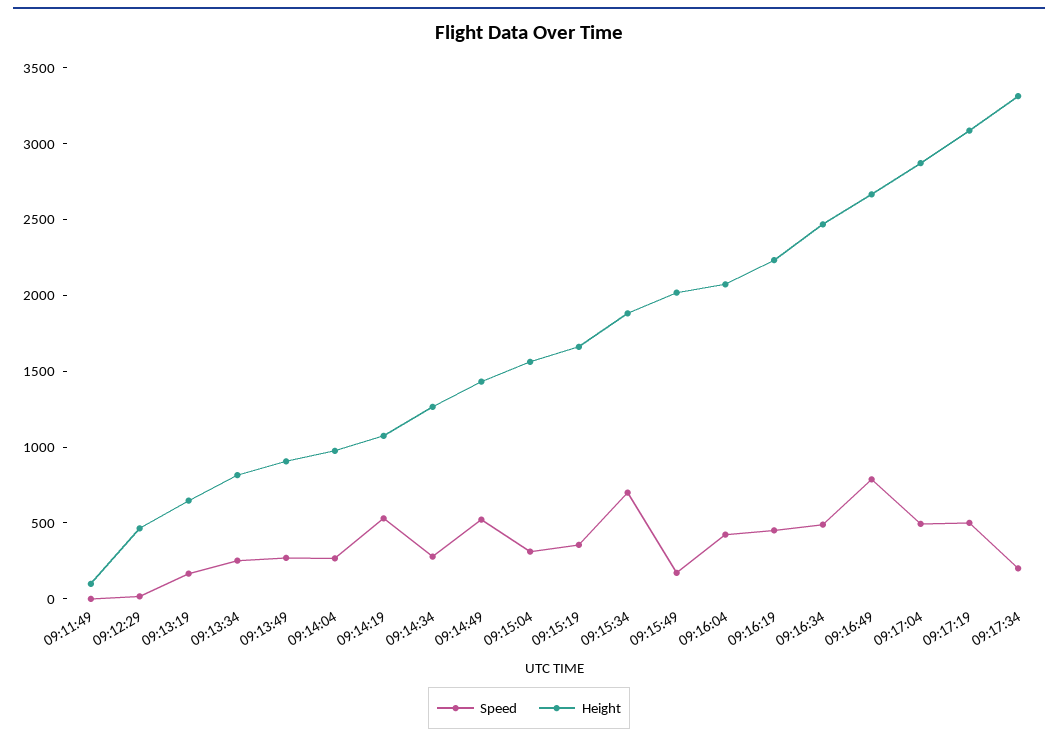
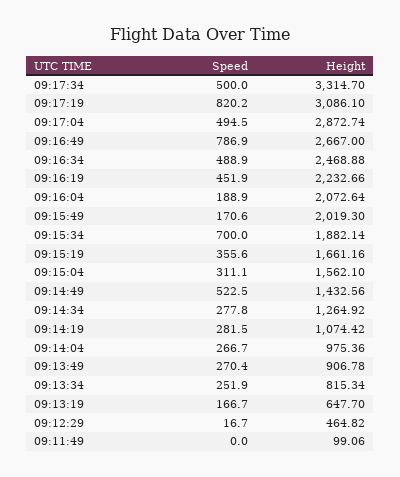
Speed, 09:14:19: 500 -> 281.5
Speed, 09:16:04: 400 -> 188.9
Speed, 09:17:19: 500 -> 820.2
Speed, 09:17:34: 200 -> 500

